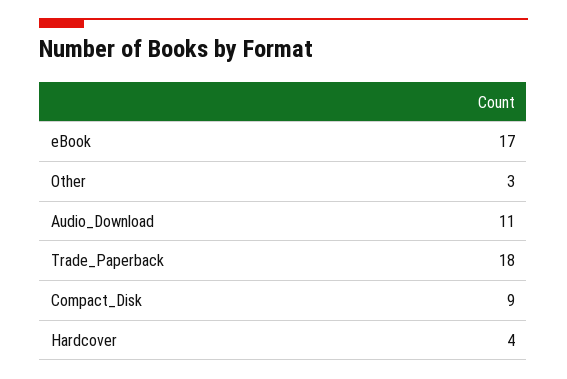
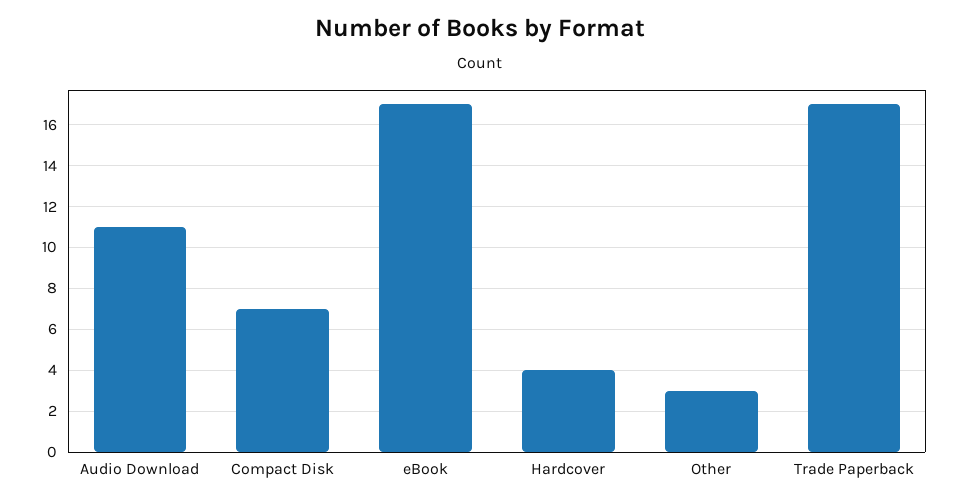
Trade_Paperback: 18 -> 17
Compact_Disk: 9 -> 7

